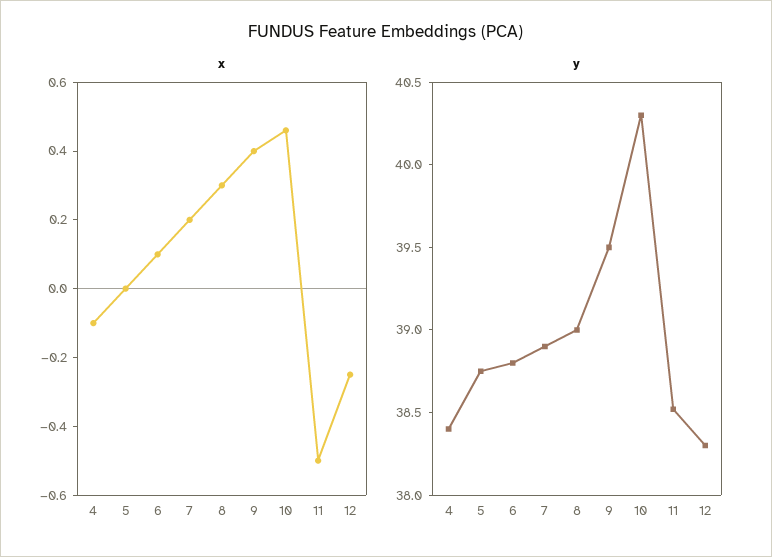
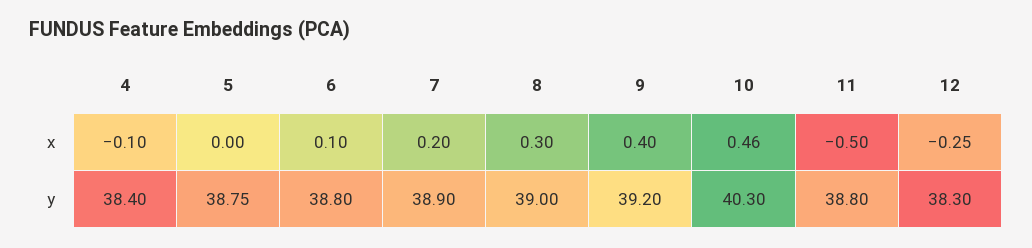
y, 9: 39.5 -> 39.2
y, 11: 38.5 -> 38.8

